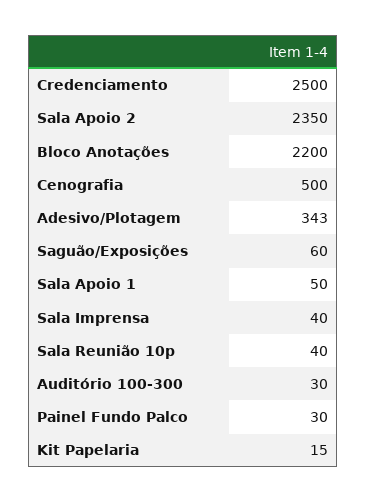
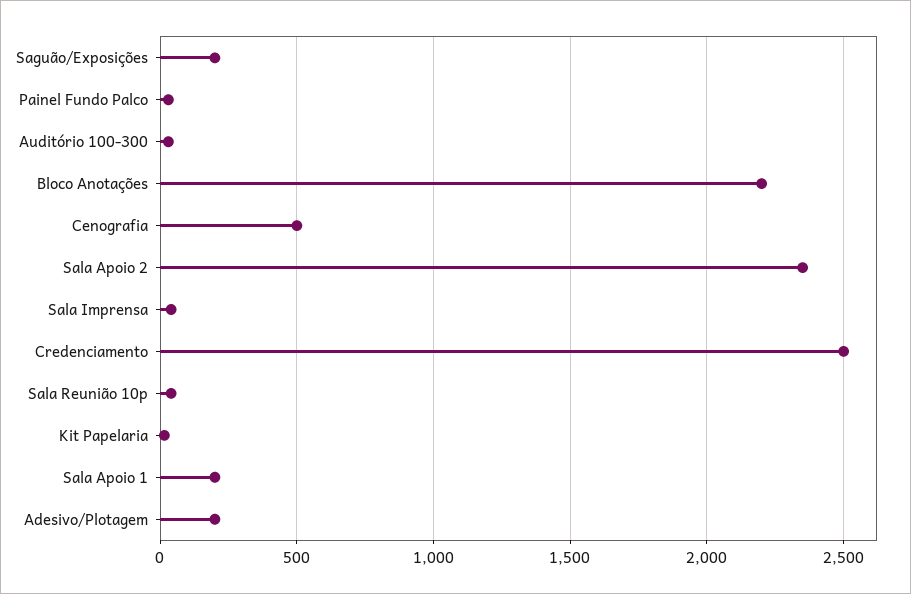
Adesivo/Plotagem: 343 -> 200
Saguão/Exposições: 60 -> 200
Sala Apoio 1: 50 -> 200

